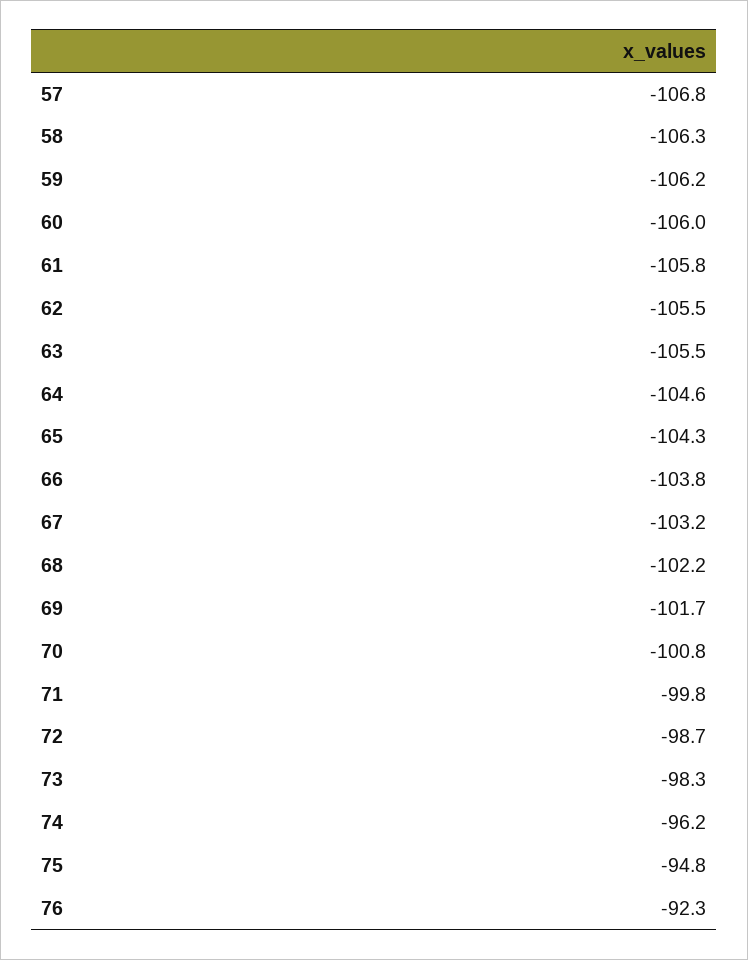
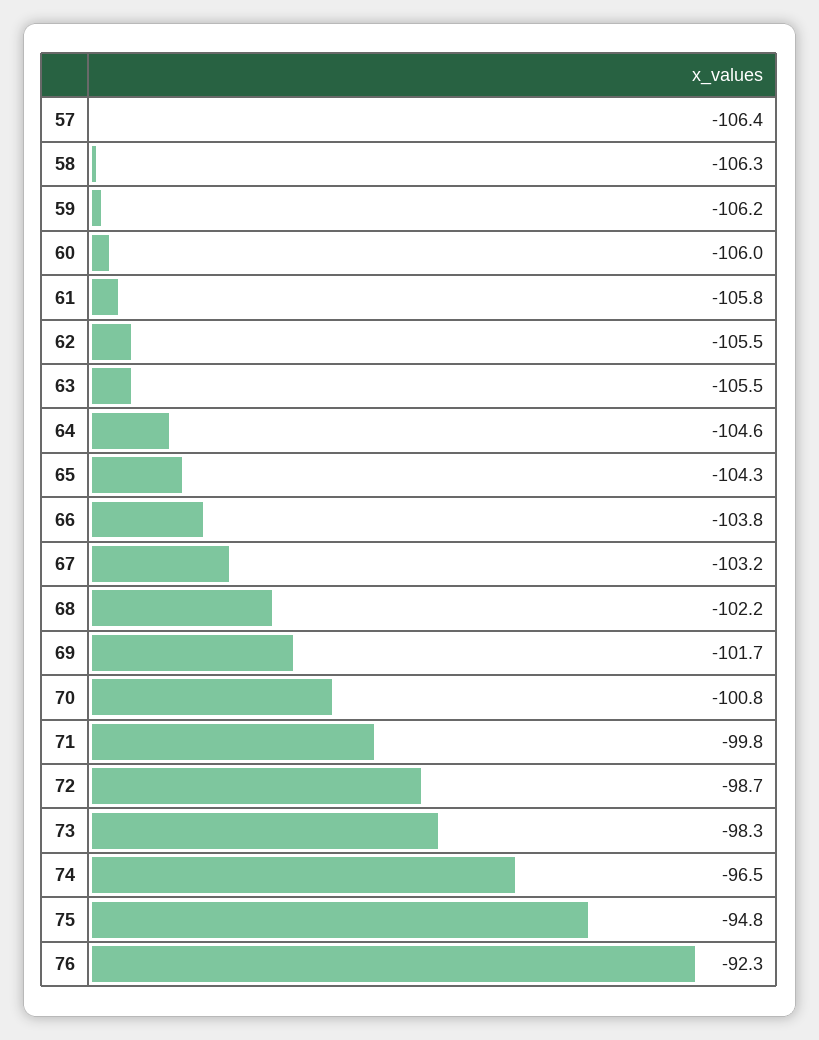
57: -106.8 -> -106.4
74: -96.2 -> -96.5

